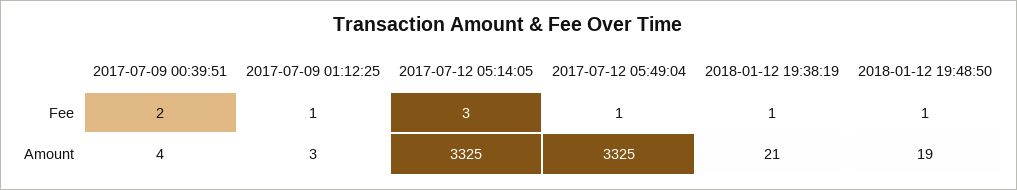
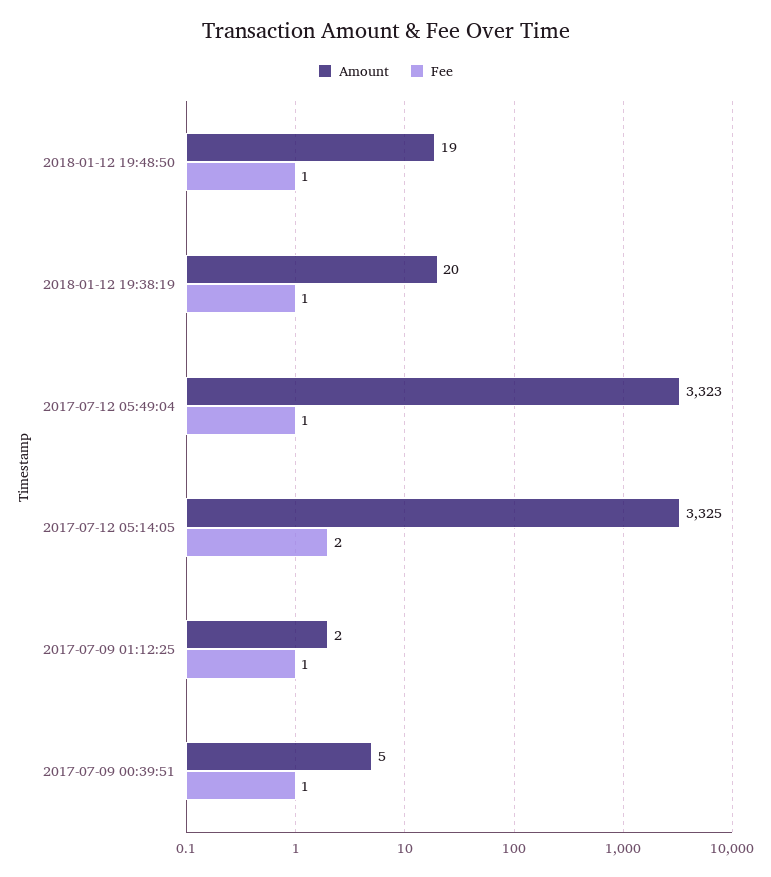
Fee, 2017-07-09 00:39:51: 2 -> 1
Fee, 2017-07-12 05:14:05: 3 -> 2
Amount, 2017-07-09 00:39:51: 4 -> 5
Amount, 2017-07-09 01:12:25: 3 -> 2
Amount, 2017-07-12 05:49:04: 3325 -> 3323
Amount, 2018-01-12 19:38:19: 21 -> 20

